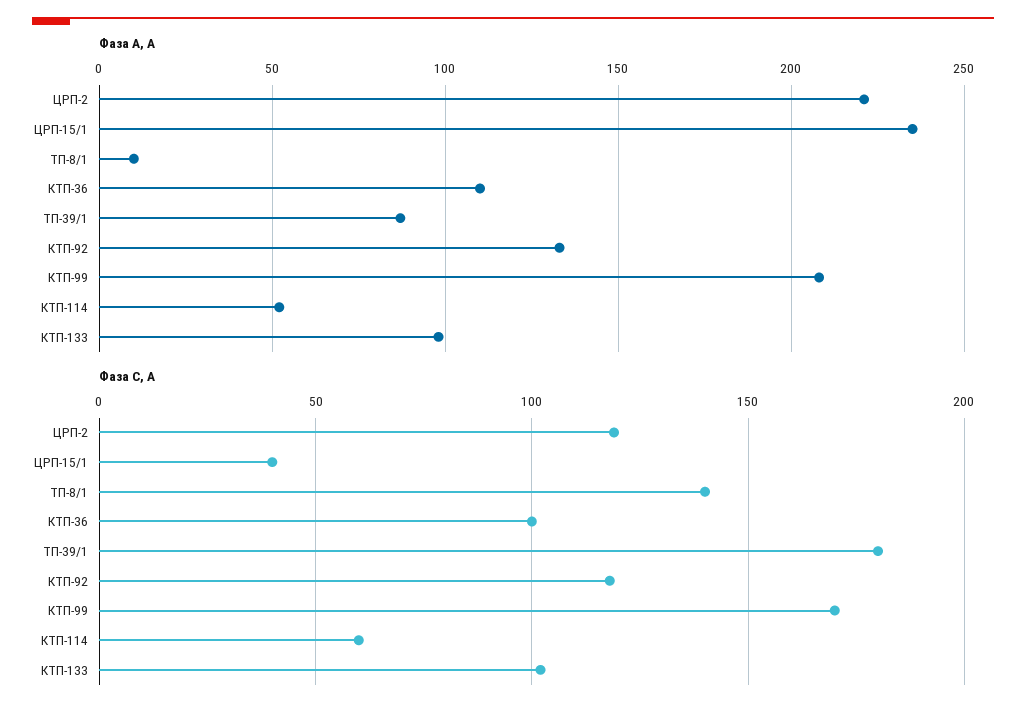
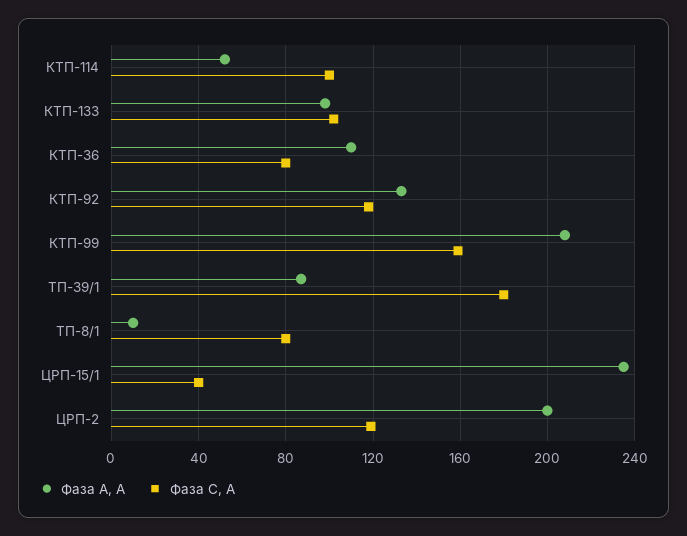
Фаза А, А, ЦРП-2: 220 -> 200
Фаза С, А, ТП-8/1: 140 -> 80
Фаза С, А, КТП-36: 100 -> 80
Фаза С, А, КТП-99: 170 -> 160
Фаза С, А, КТП-114: 60 -> 100

